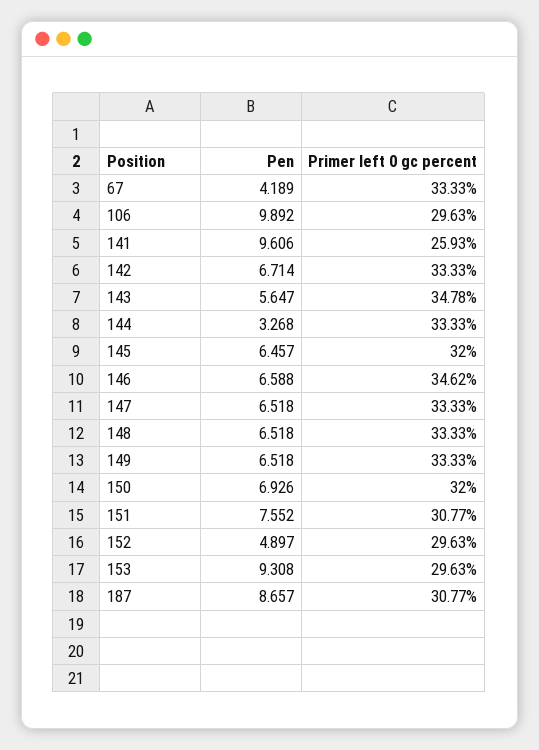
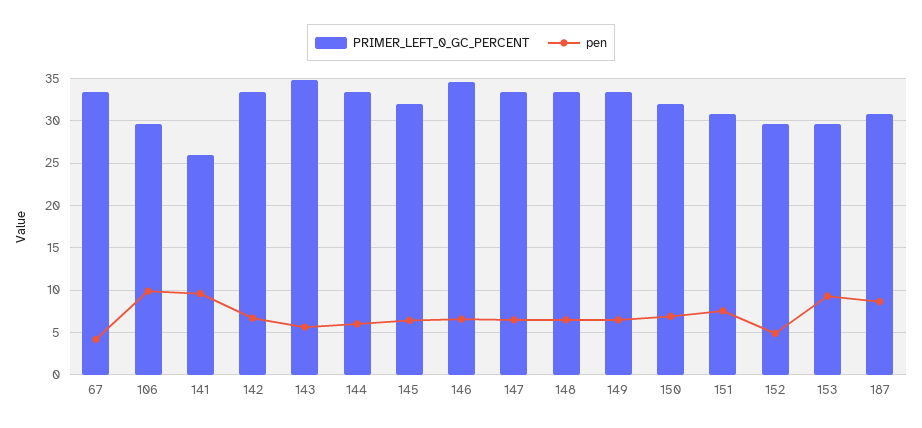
Pen, 144: 3.268 -> 6

